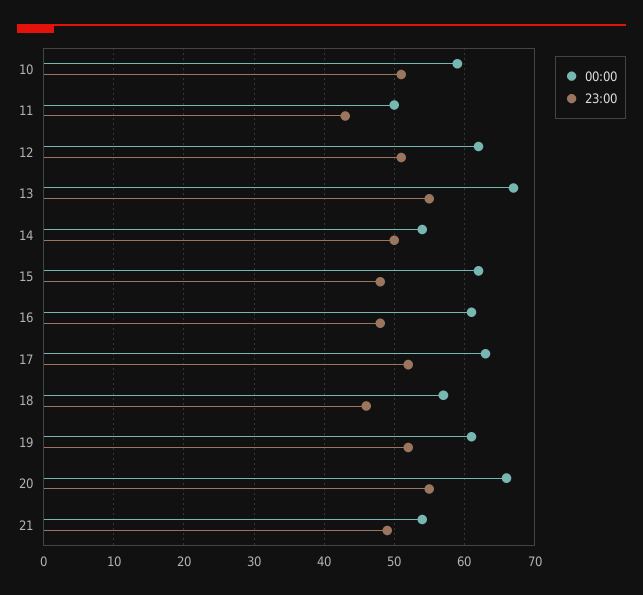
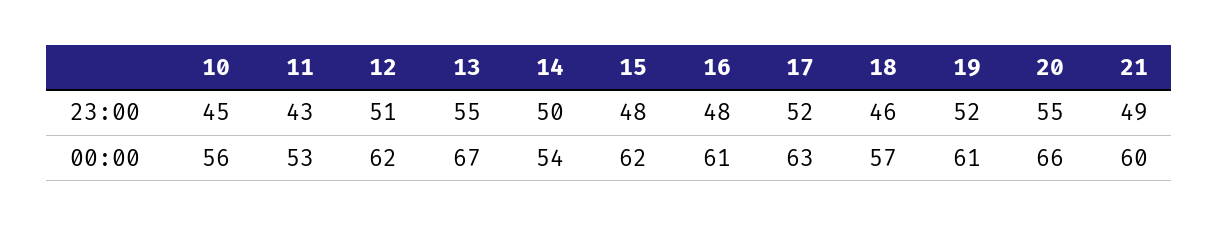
00:00, 10: 59 -> 56
23:00, 10: 51 -> 45
00:00, 11: 50 -> 53
00:00, 21: 54 -> 60

